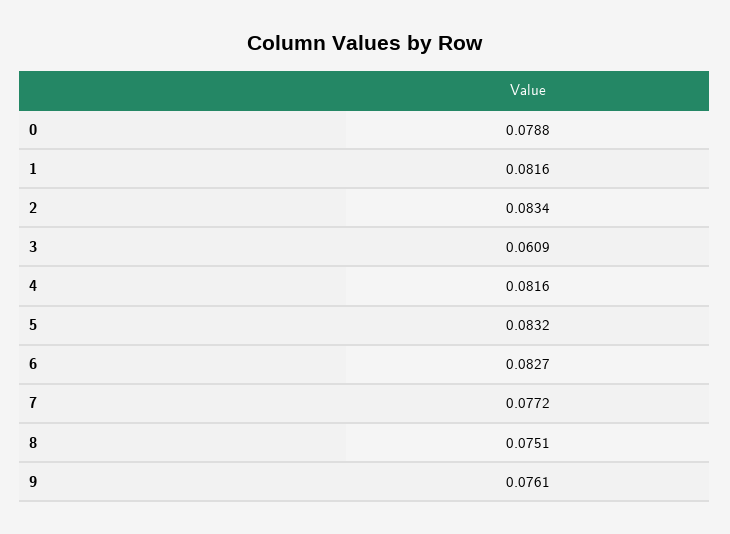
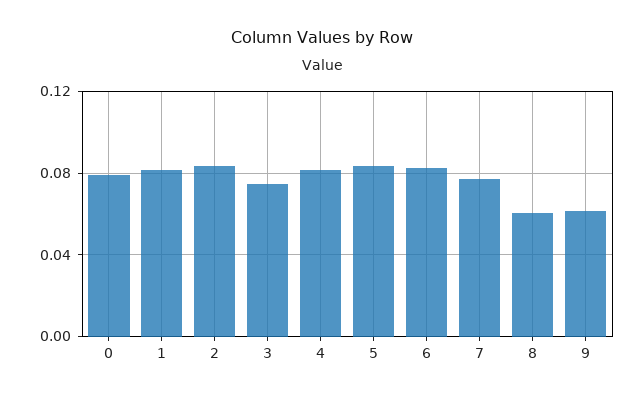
3: 0.0609 -> 0.075
8: 0.0751 -> 0.06
9: 0.0761 -> 0.06

